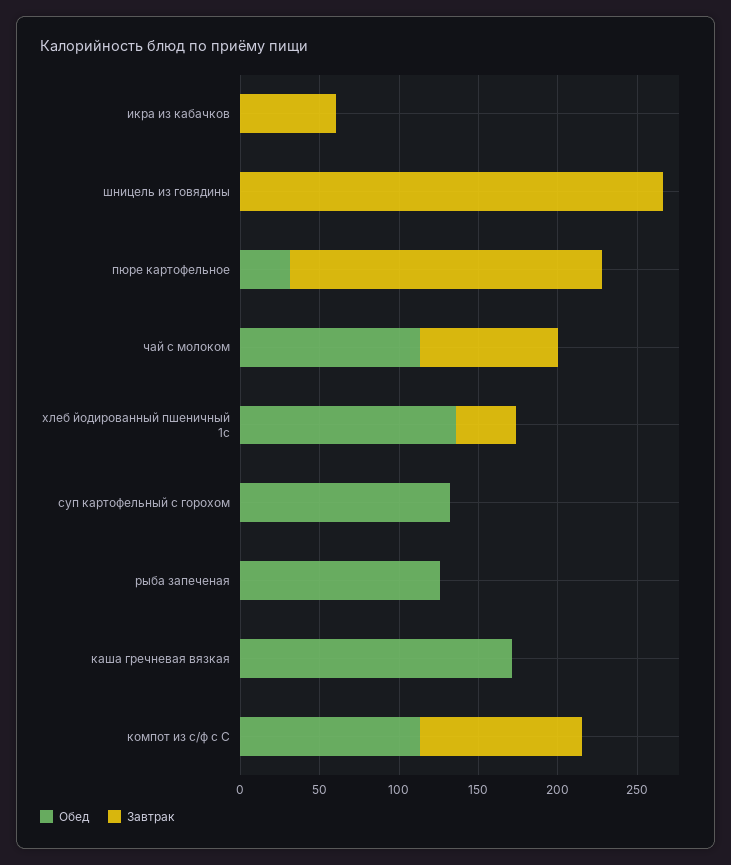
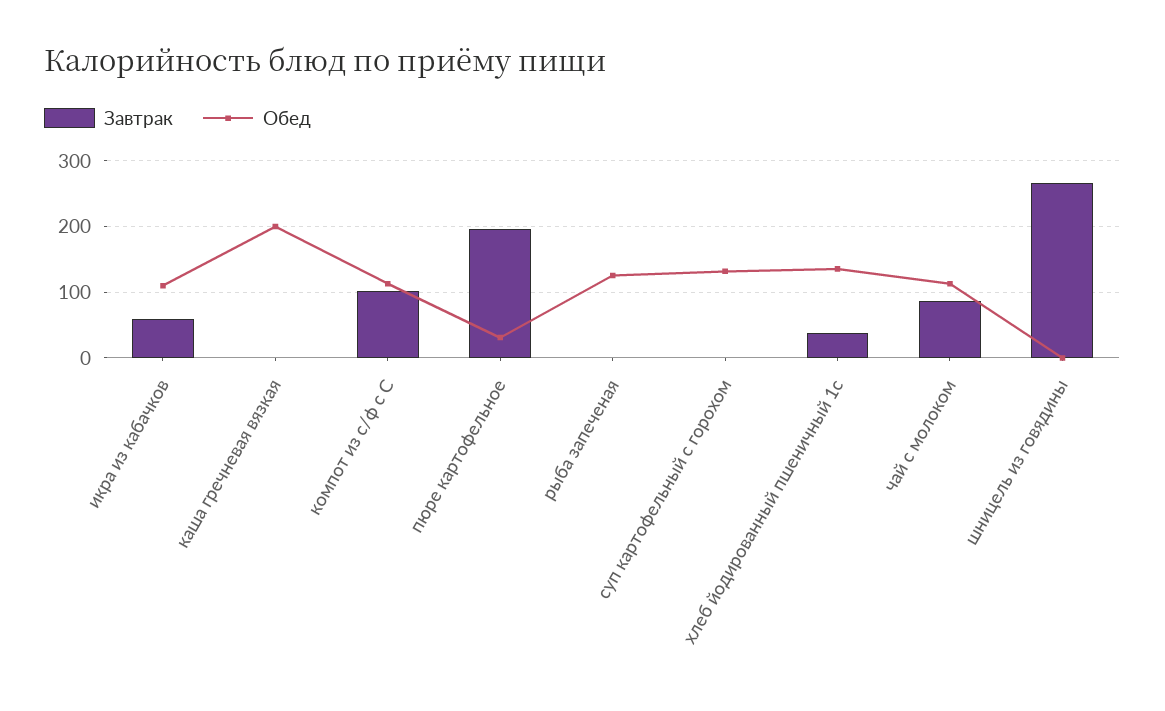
Обед, икра из кабачков: 0 -> 110
Обед, каша гречневая вязкая: 170 -> 200

